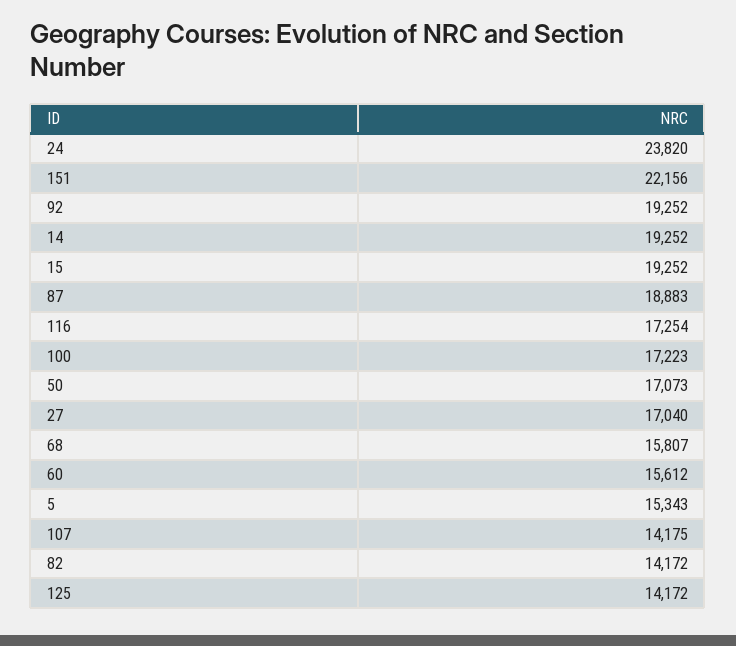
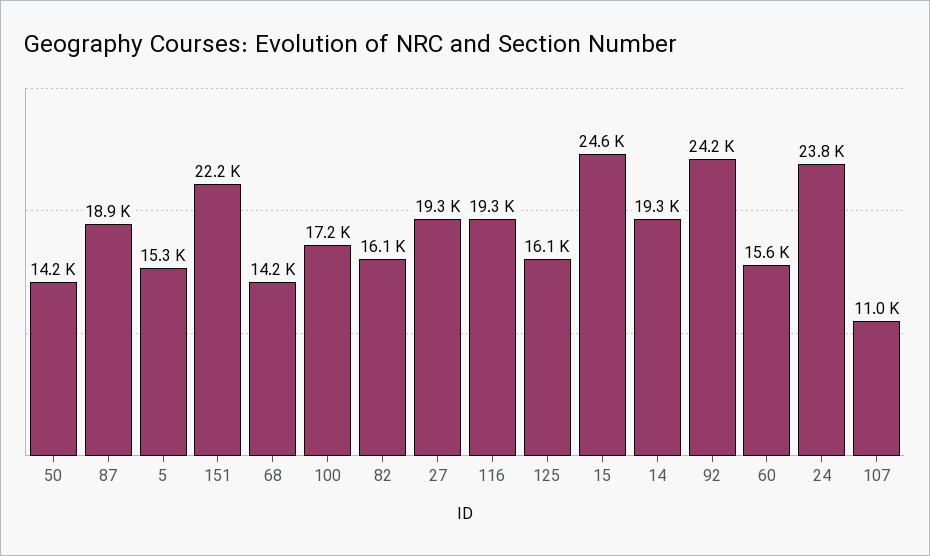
92: 19252 -> 24200
15: 19252 -> 24600
116: 17254 -> 19300
50: 17073 -> 14200
27: 17040 -> 19300
68: 15807 -> 14200
107: 14175 -> 11000
82: 14172 -> 16100
125: 14172 -> 16100

